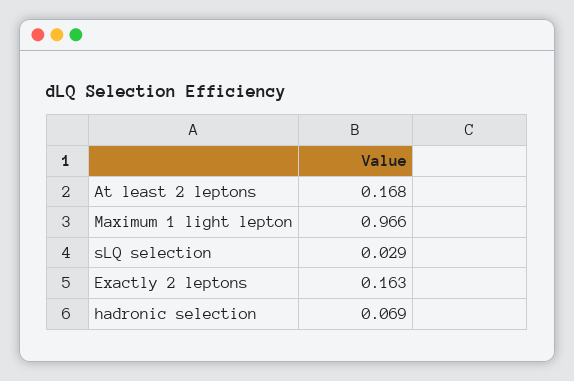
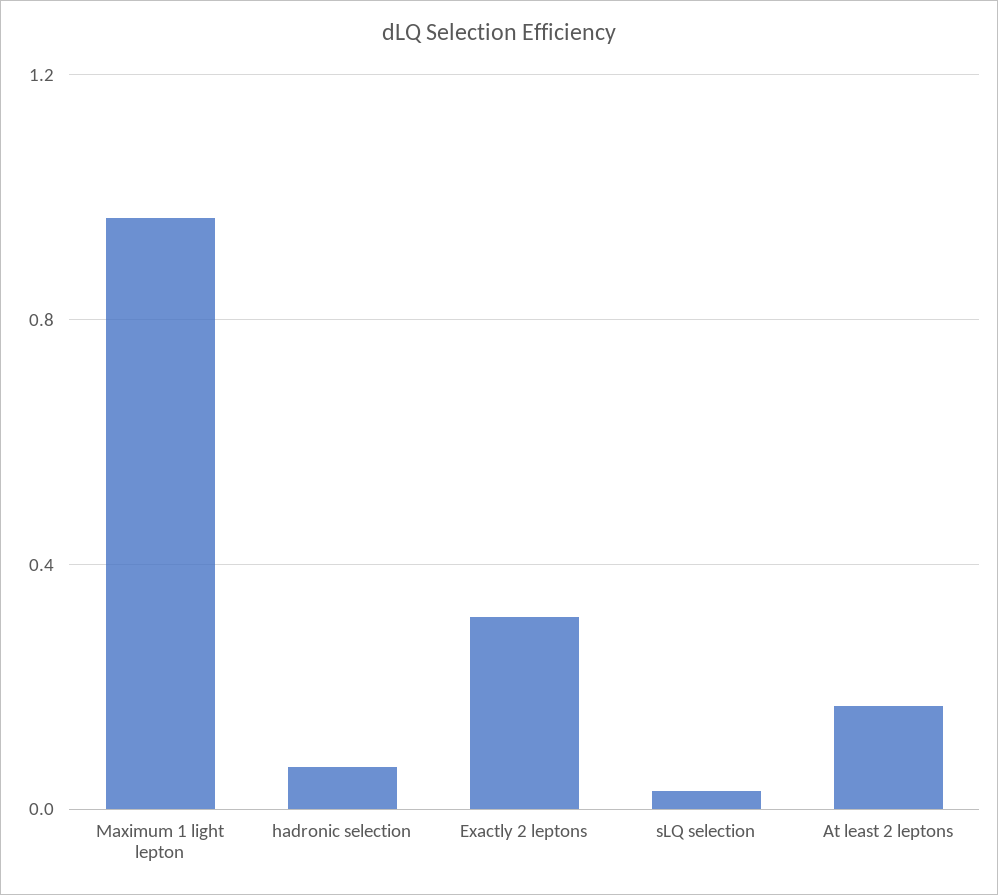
Exactly 2 leptons: 0.163 -> 0.3

